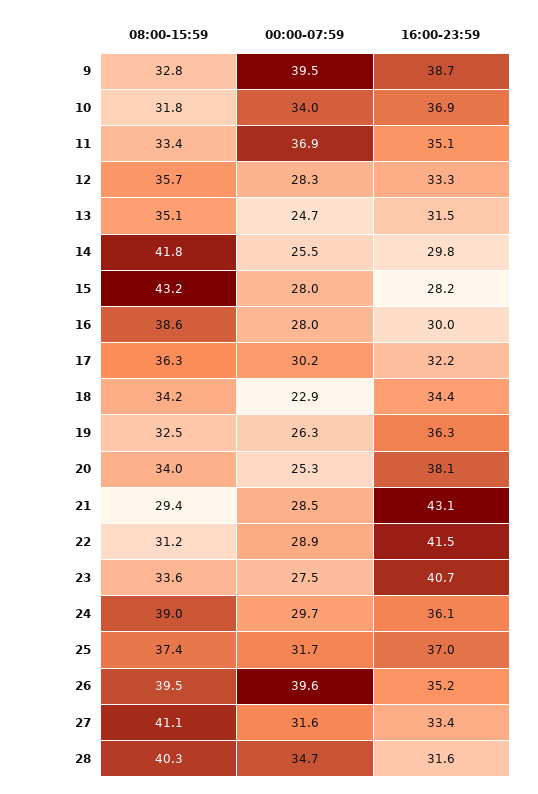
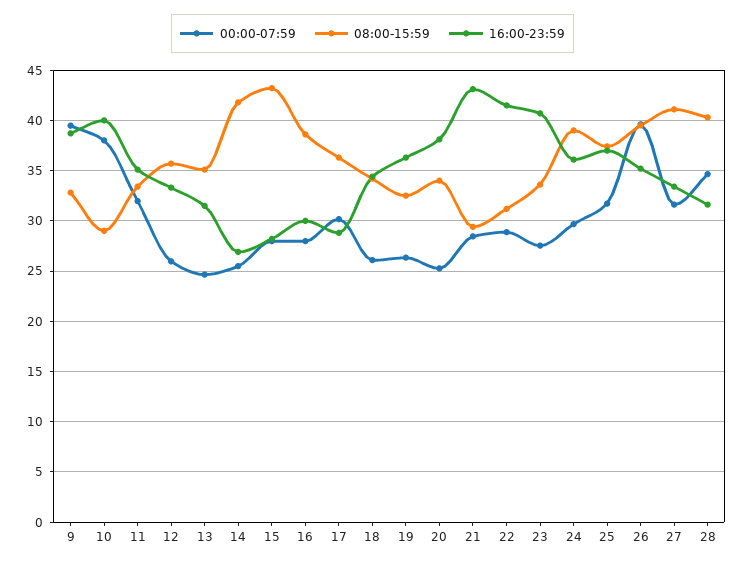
08:00-15:59, 10: 31.8 -> 29
00:00-07:59, 10: 34 -> 38
16:00-23:59, 10: 36.9 -> 40
00:00-07:59, 11: 36.9 -> 32
00:00-07:59, 12: 28.3 -> 26
16:00-23:59, 14: 29.8 -> 27
16:00-23:59, 17: 32.2 -> 29
00:00-07:59, 18: 22.9 -> 26

